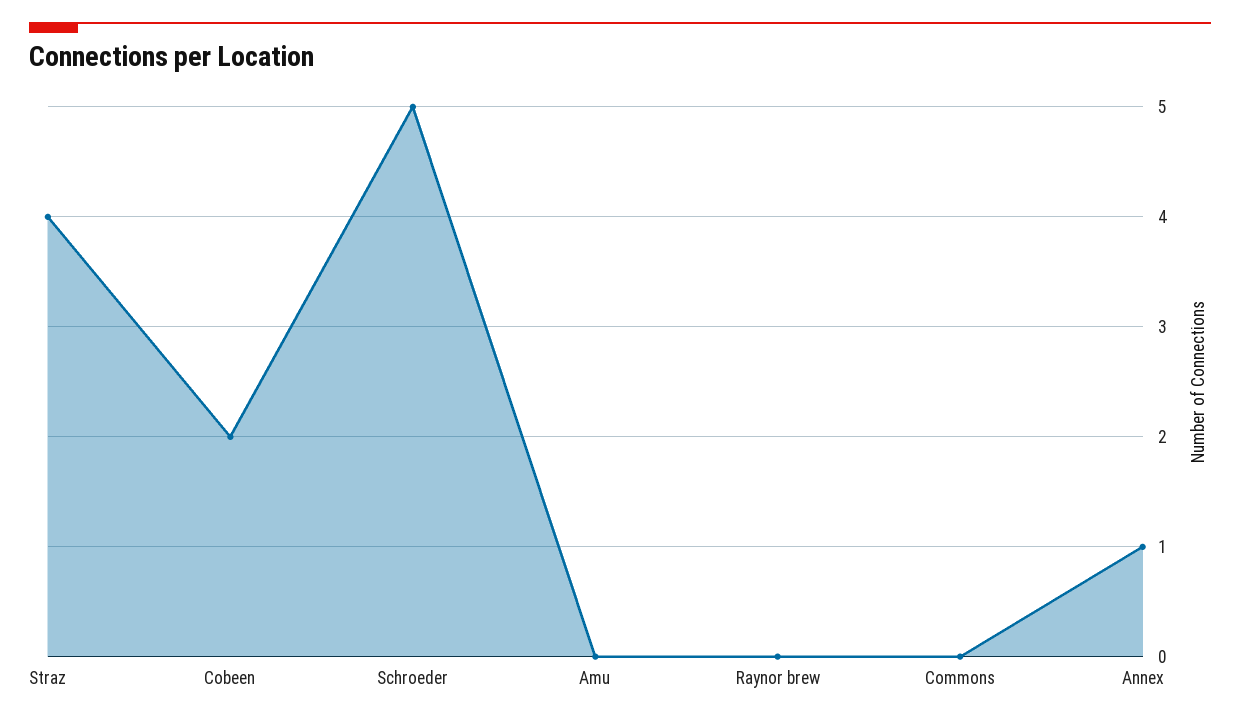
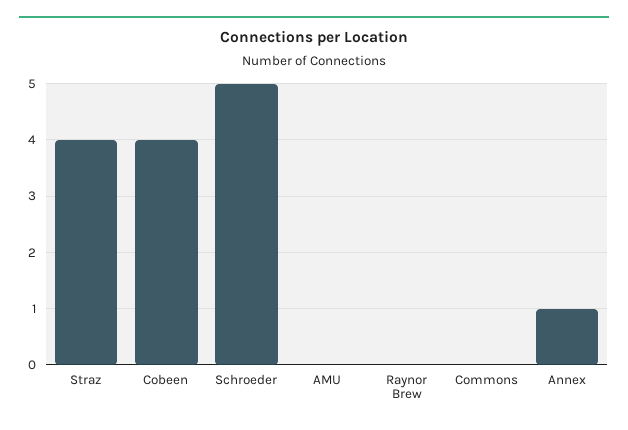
Cobeen: 2 -> 4

